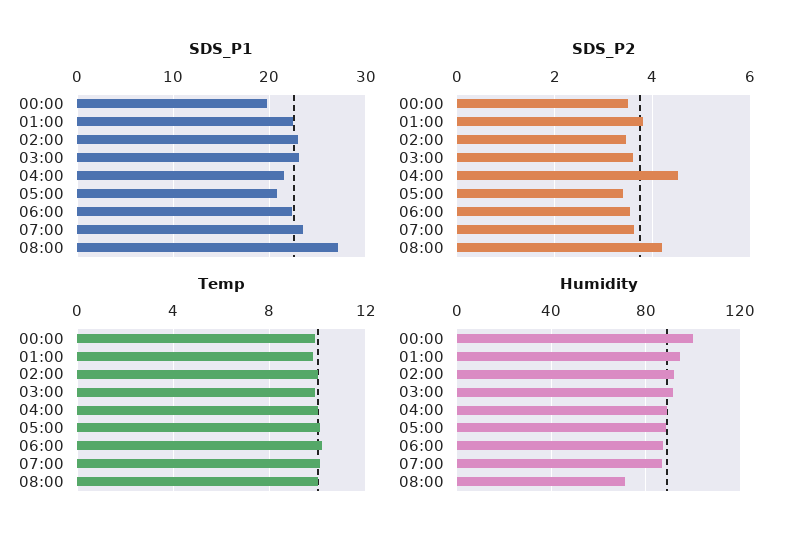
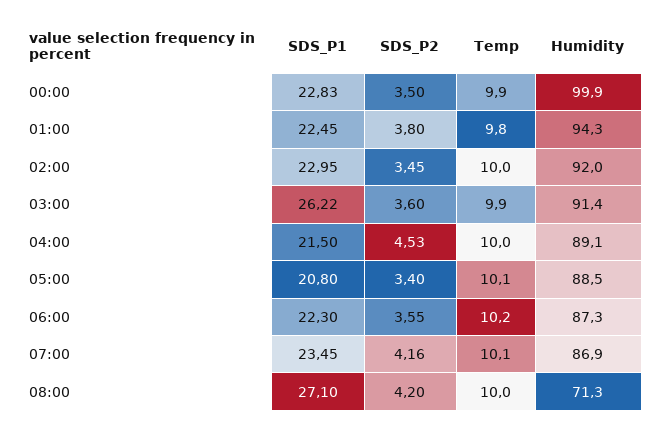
SDS_P1, 00:00: 20 -> 22.83
SDS_P1, 03:00: 23 -> 26.22
SDS_P2, 07:00: 3.6 -> 4.16

